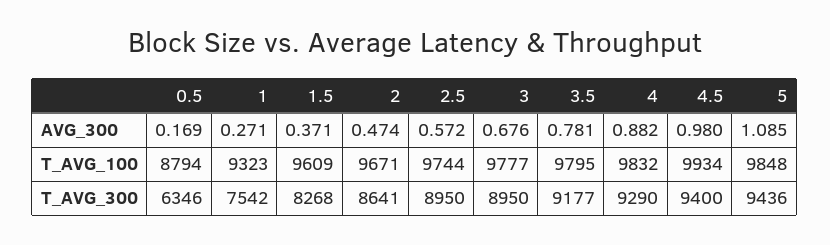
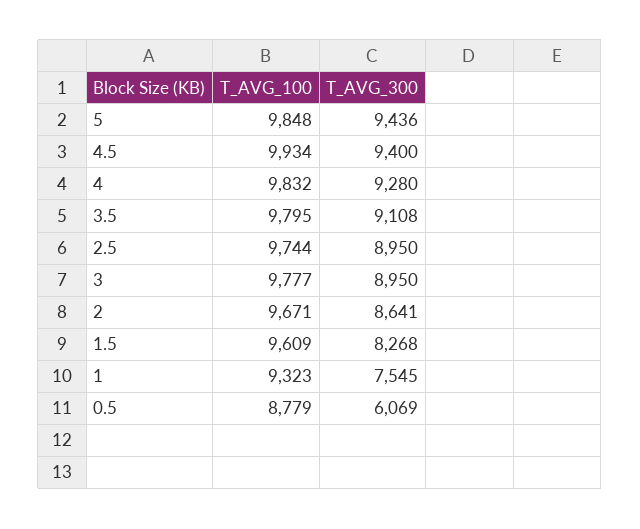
0.5, AVG_300: 0.169 -> none
1, AVG_300: 0.271 -> none
1.5, AVG_300: 0.371 -> none
2, AVG_300: 0.474 -> none
2.5, AVG_300: 0.572 -> none
3, AVG_300: 0.676 -> none
3.5, AVG_300: 0.781 -> none
4, AVG_300: 0.882 -> none
4.5, AVG_300: 0.98 -> none
5, AVG_300: 1.085 -> none
0.5, T_AVG_100: 8794 -> 8779
0.5, T_AVG_300: 6346 -> 6069
1, T_AVG_300: 7542 -> 7545
3.5, T_AVG_300: 9177 -> 9108
4, T_AVG_300: 9290 -> 9280

